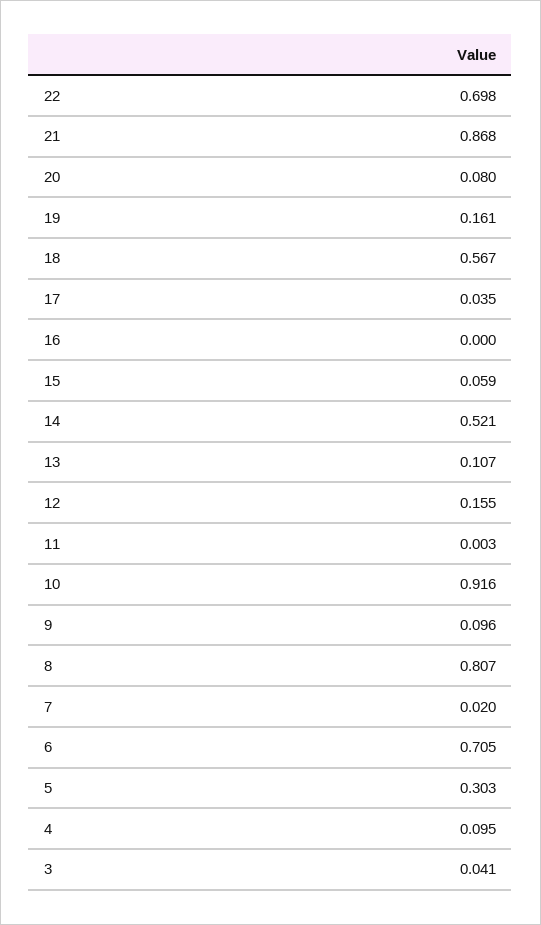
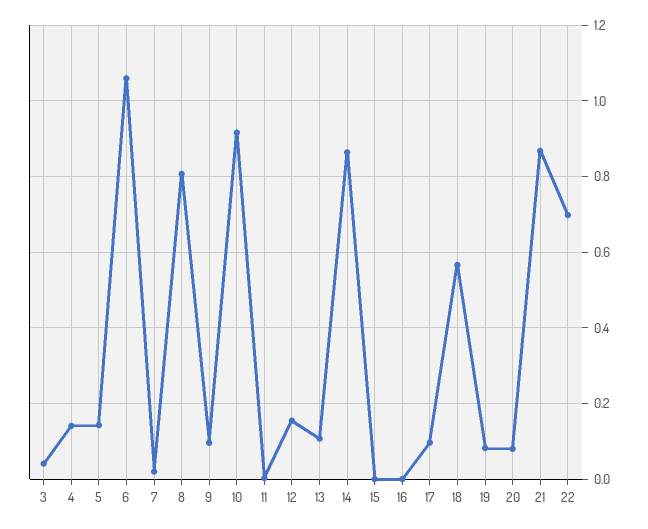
19: 0.161 -> 0.08
17: 0.035 -> 0.1
15: 0.059 -> 0
14: 0.521 -> 0.86
6: 0.705 -> 1.06
5: 0.303 -> 0.14
4: 0.095 -> 0.14

